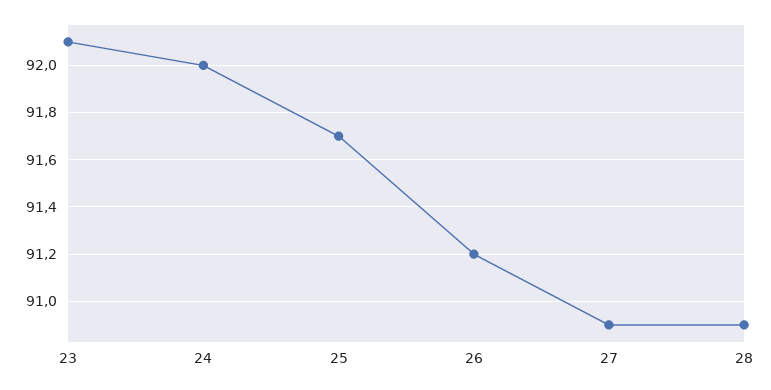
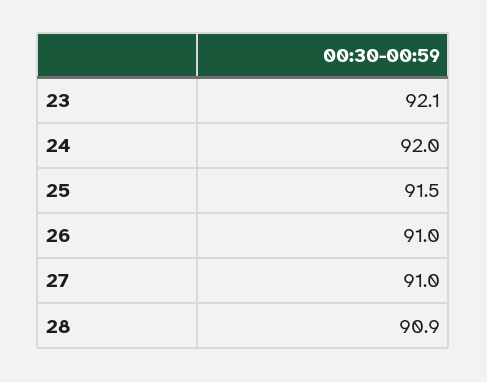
25: 91.7 -> 91.5
26: 91.2 -> 91
27: 90.9 -> 91

